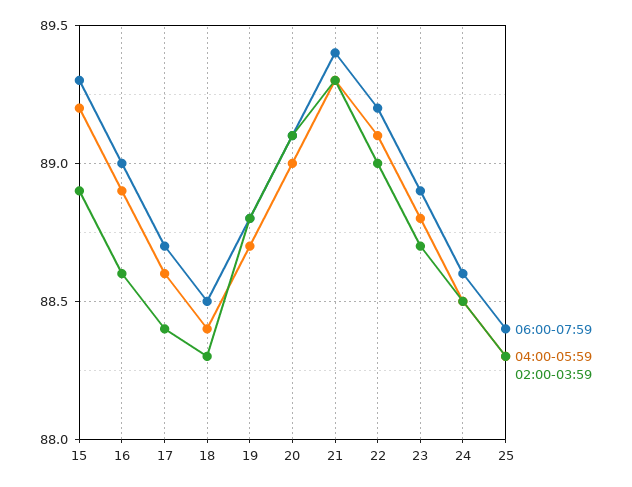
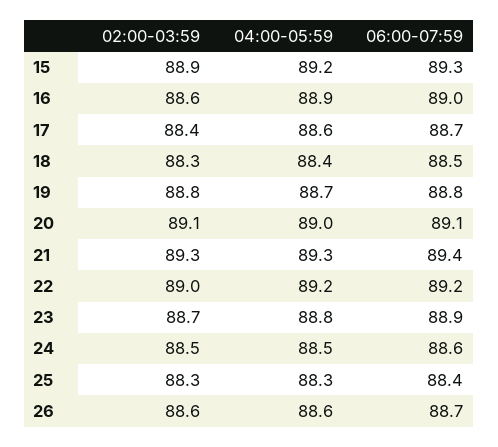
04:00-05:59, 22: 89.1 -> 89.2
02:00-03:59, 26: none -> 88.6
04:00-05:59, 26: none -> 88.6
06:00-07:59, 26: none -> 88.7

